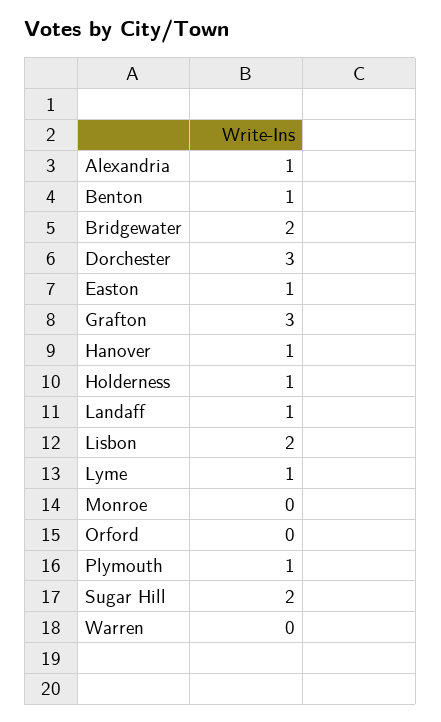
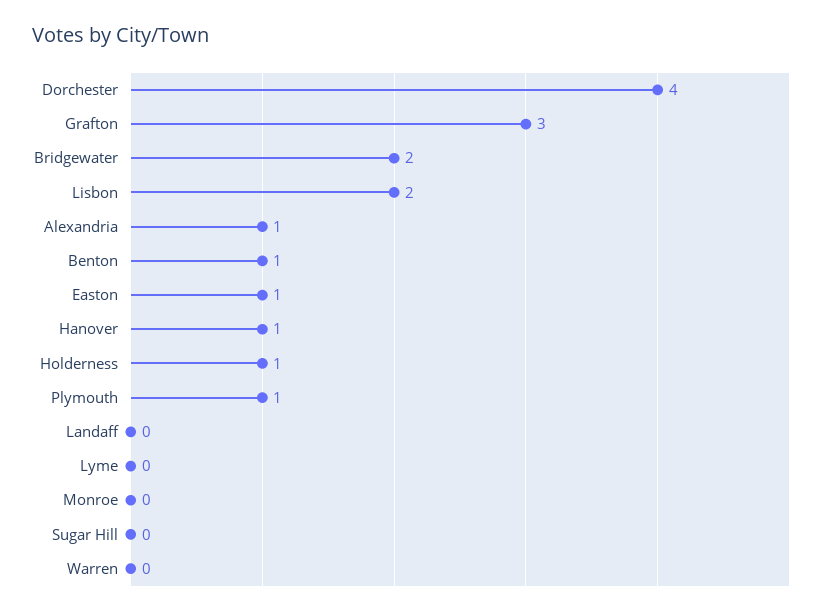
Dorchester: 3 -> 4
Landaff: 1 -> 0
Lyme: 1 -> 0
Orford: 0 -> none
Sugar Hill: 2 -> 0

